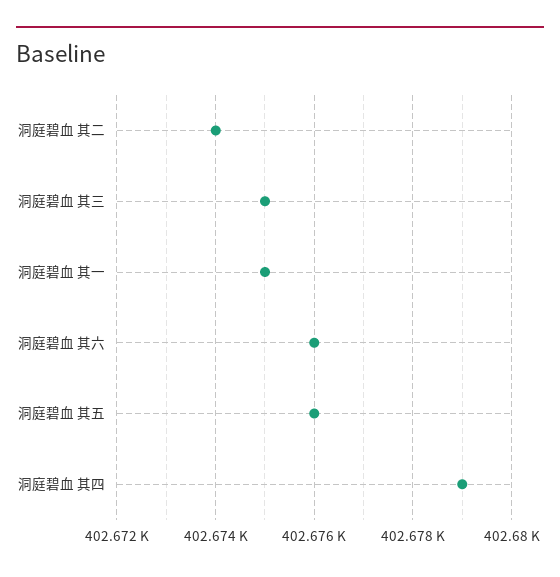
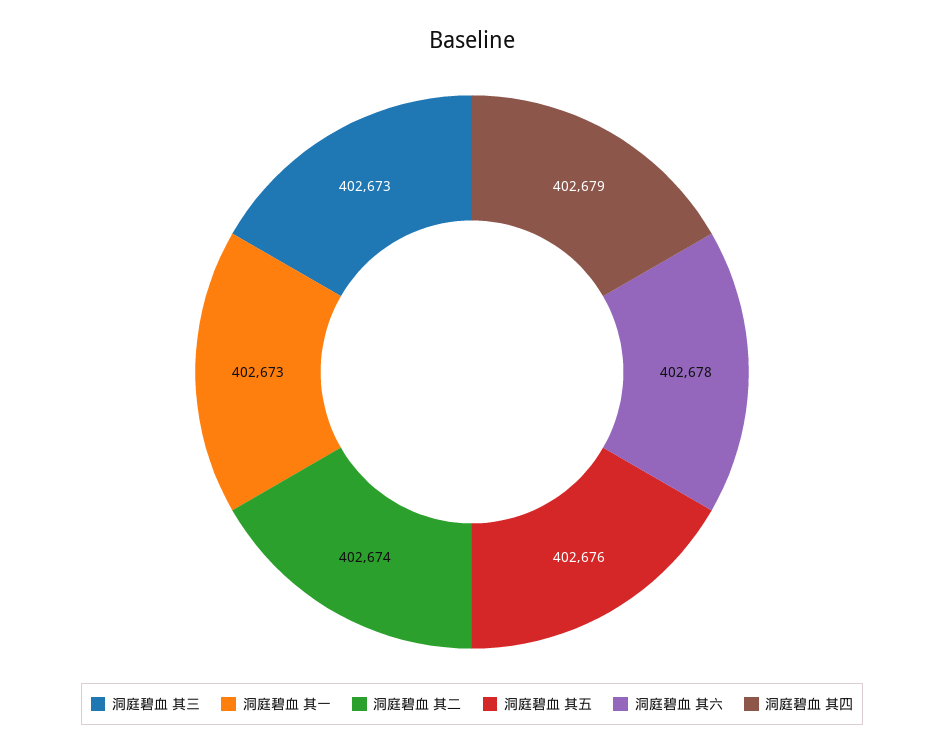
洞庭碧血 其三: 402675 -> 402673
洞庭碧血 其一: 402675 -> 402673
洞庭碧血 其六: 402676 -> 402678

